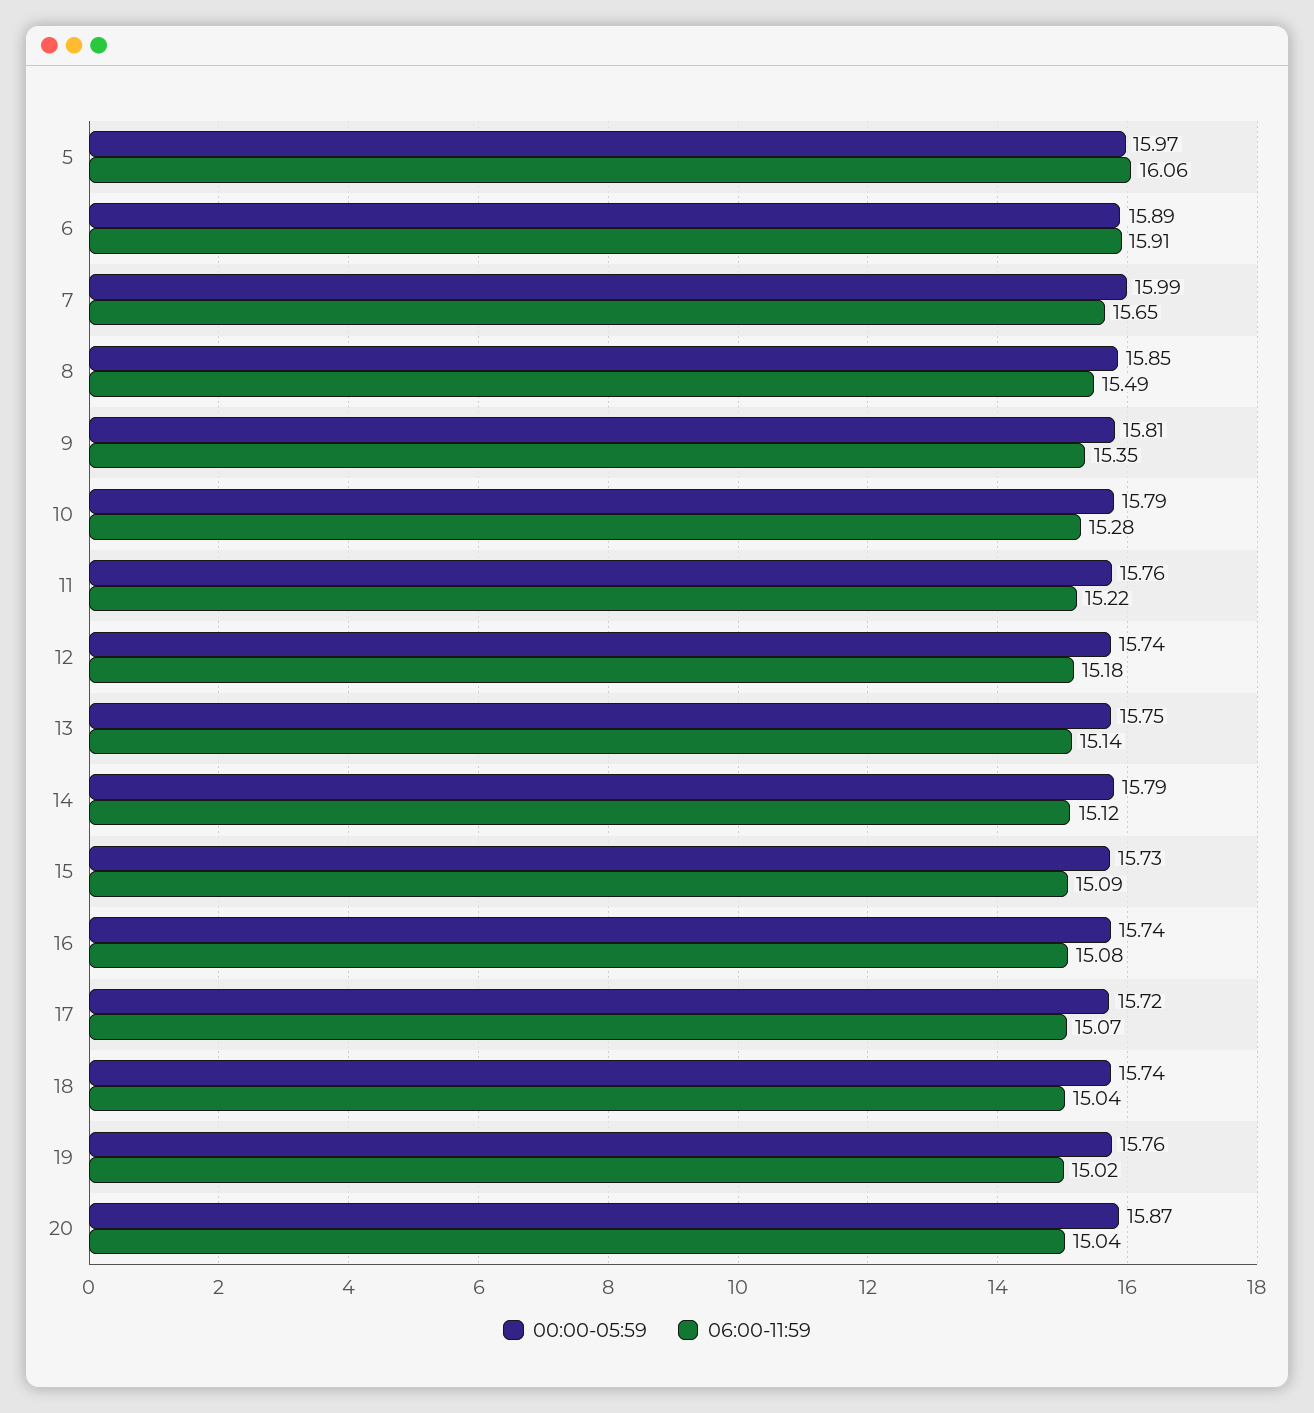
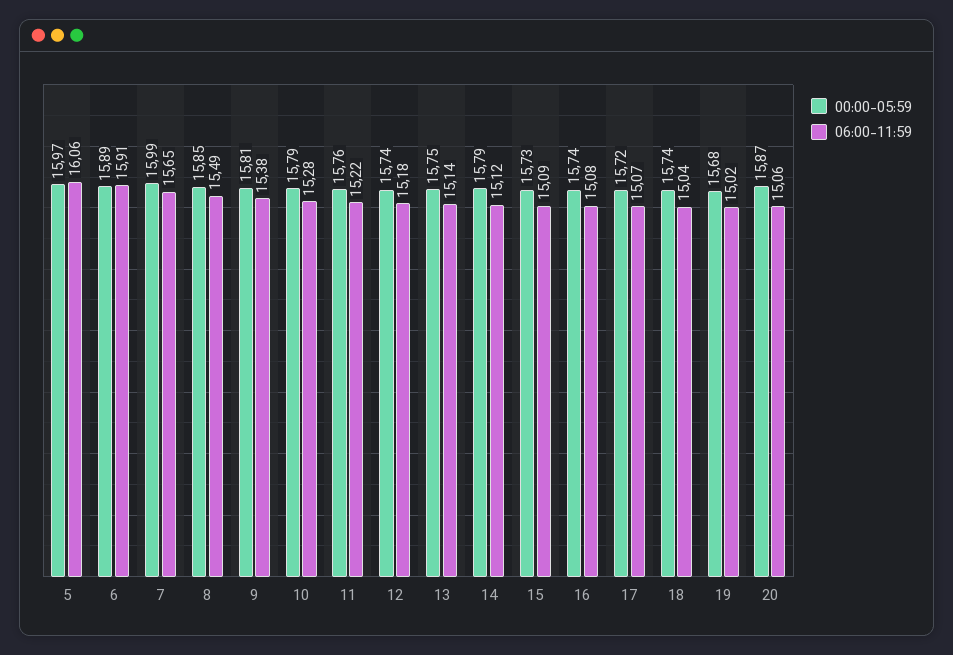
06:00-11:59, 9: 15.35 -> 15.38
00:00-05:59, 19: 15.76 -> 15.68
06:00-11:59, 20: 15.04 -> 15.06

